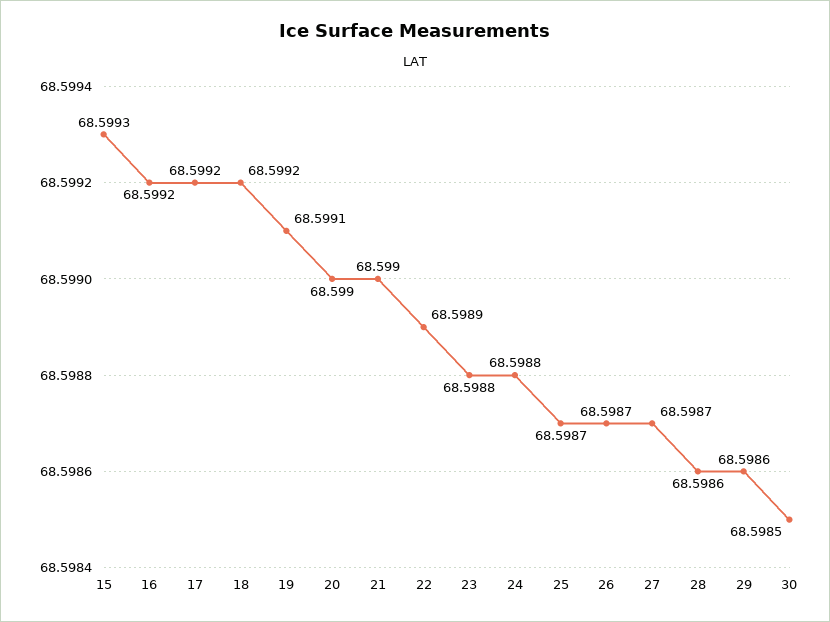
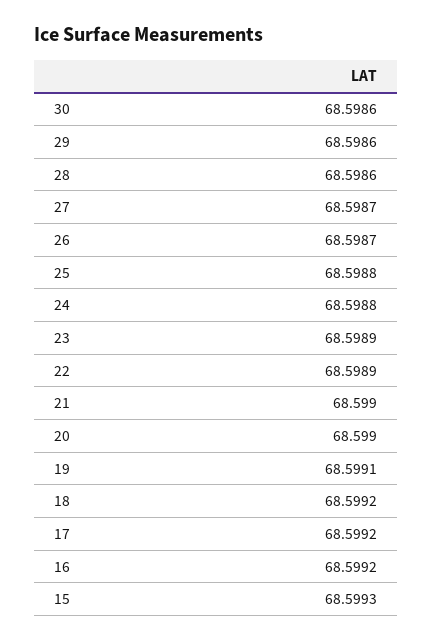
23: 68.5988 -> 68.5989
25: 68.5987 -> 68.5988
30: 68.5985 -> 68.5986

